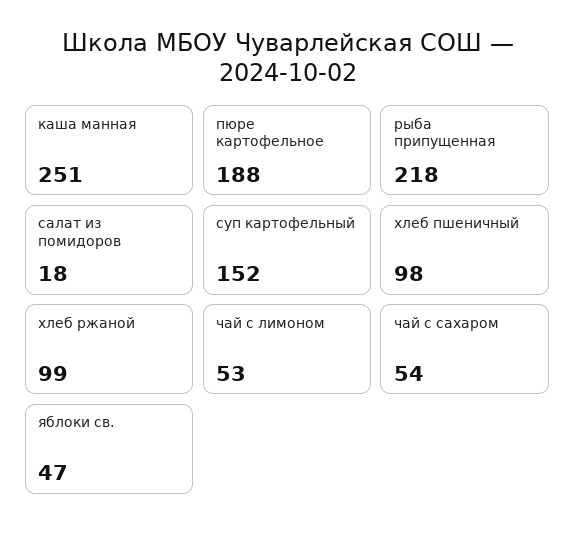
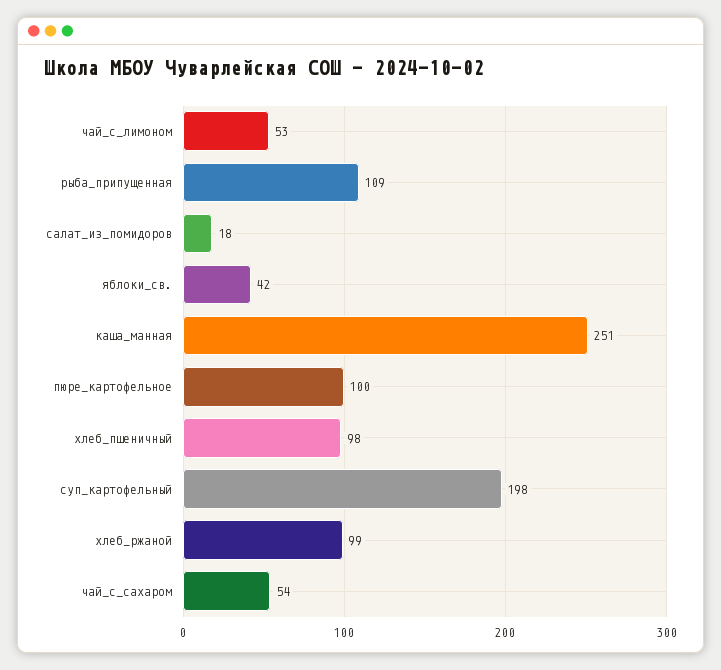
пюре картофельное: 188 -> 100
рыба припущенная: 218 -> 109
суп картофельный: 152 -> 198
яблоки св.: 47 -> 42

